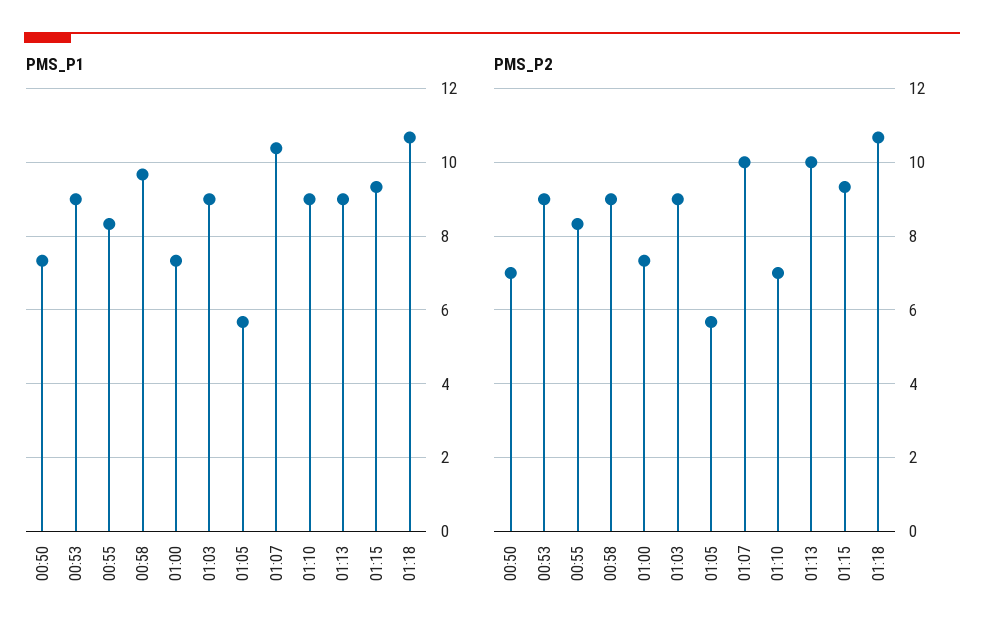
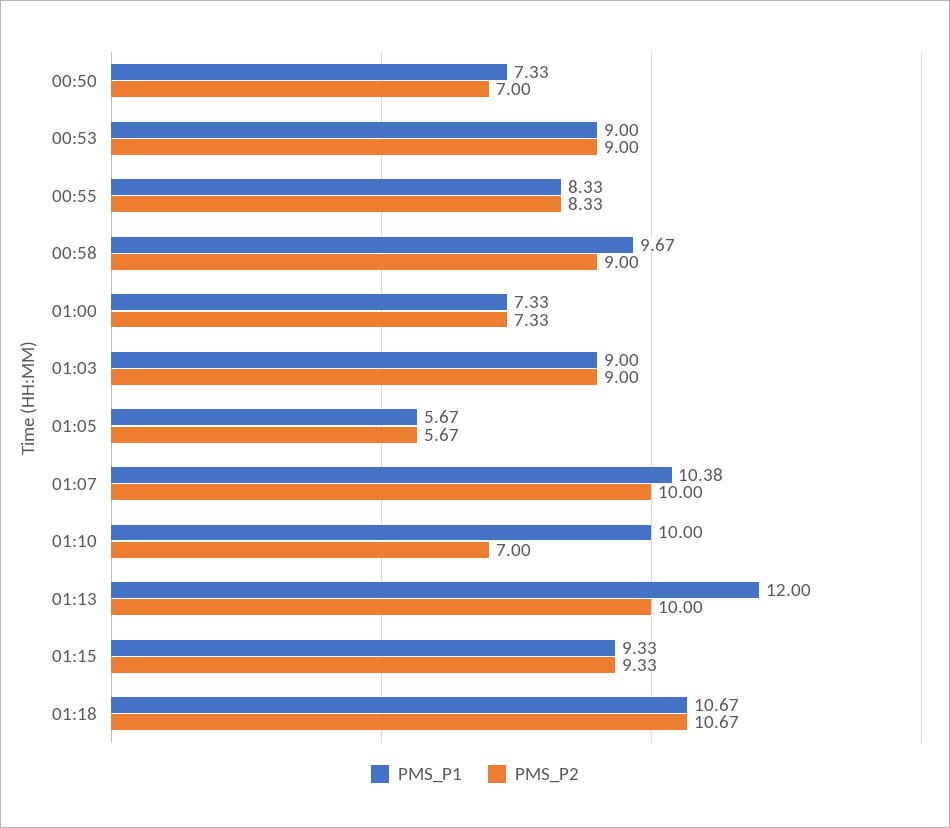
PMS_P1, 01:10: 9 -> 10
PMS_P1, 01:13: 9 -> 12

